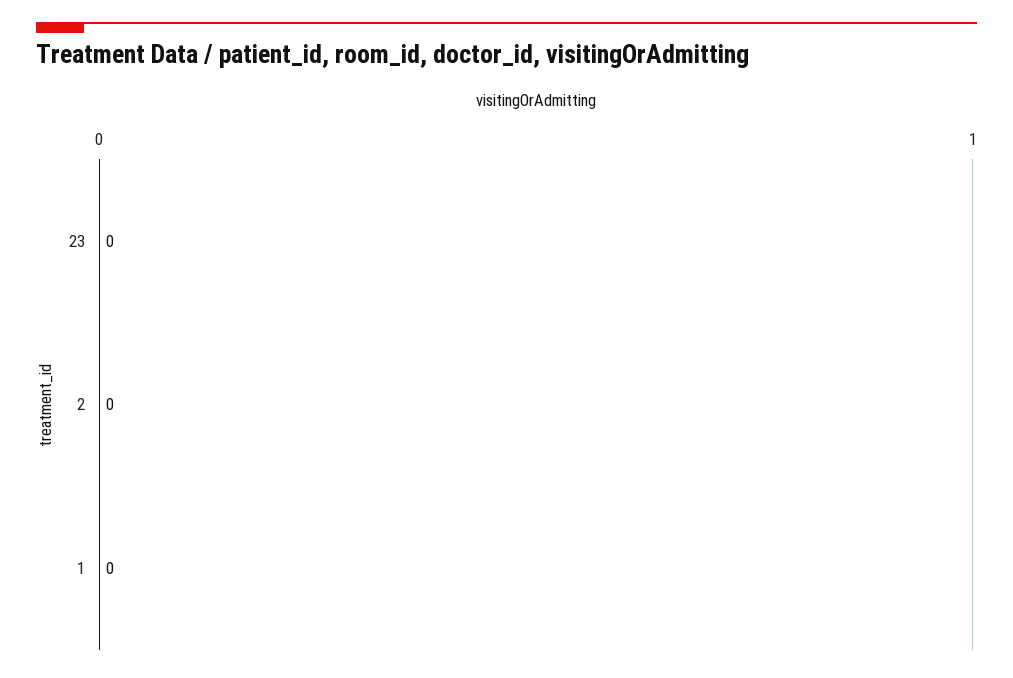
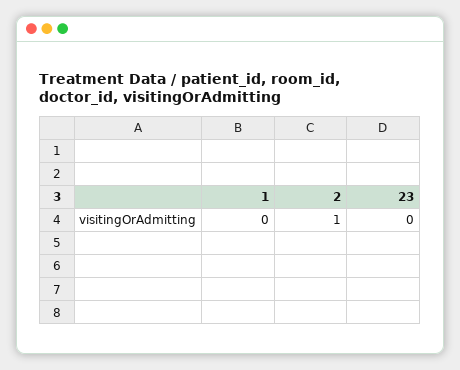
2: 0 -> 1

